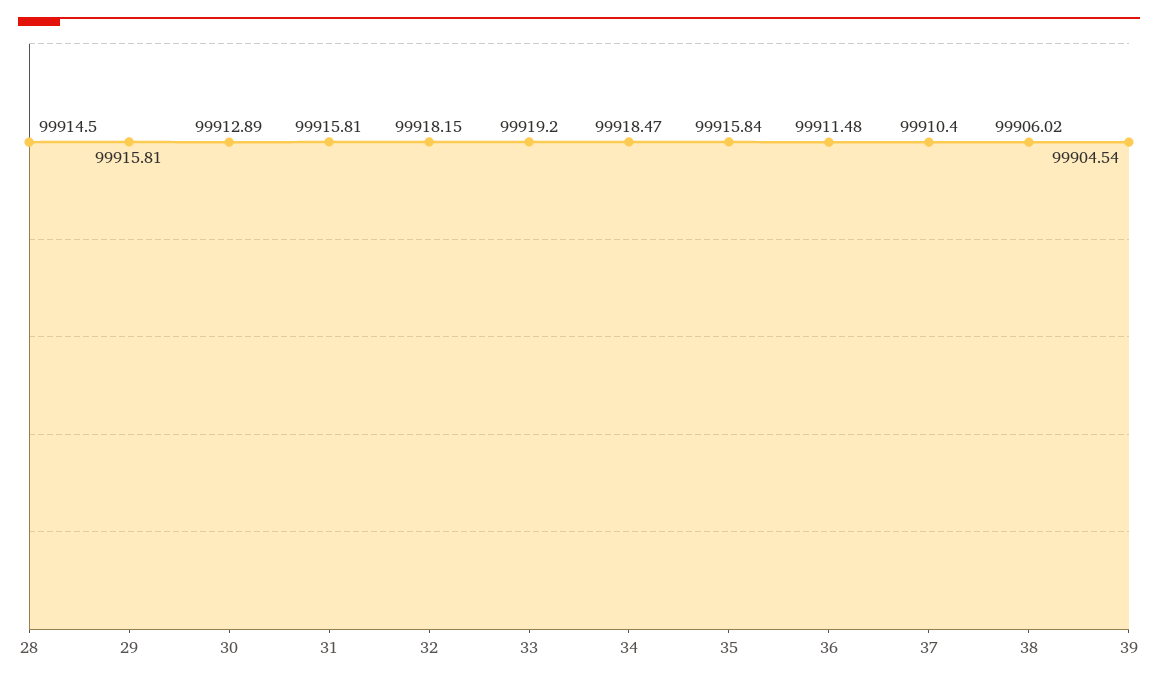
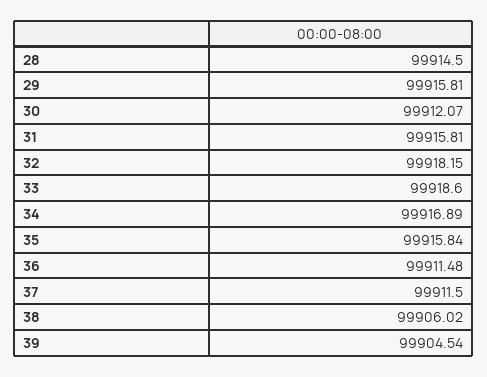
30: 99912.89 -> 99912.07
33: 99919.2 -> 99918.6
34: 99918.47 -> 99916.89
37: 99910.4 -> 99911.5

